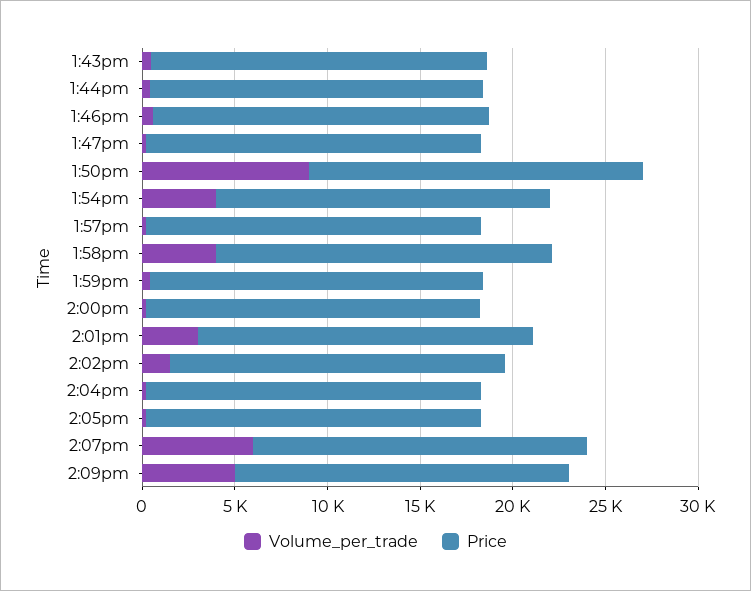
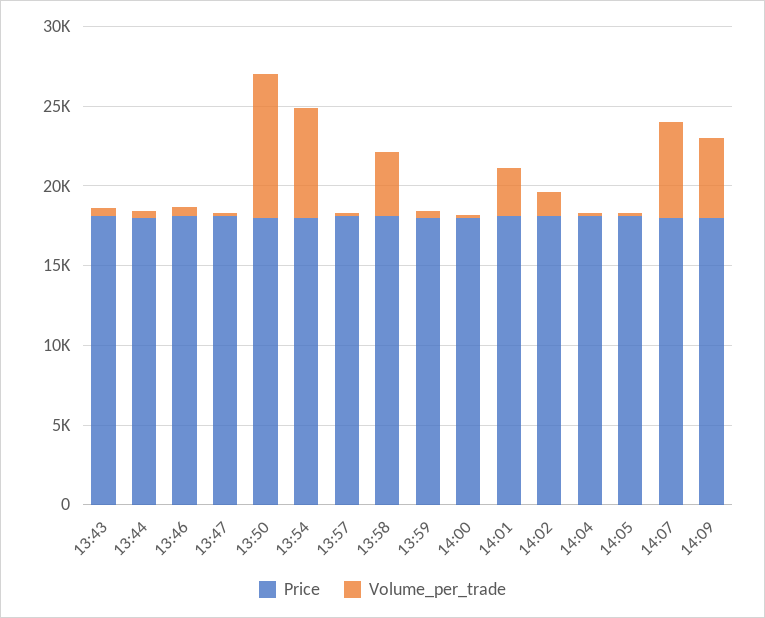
Volume_per_trade, 1:54pm: 4000 -> 7000

